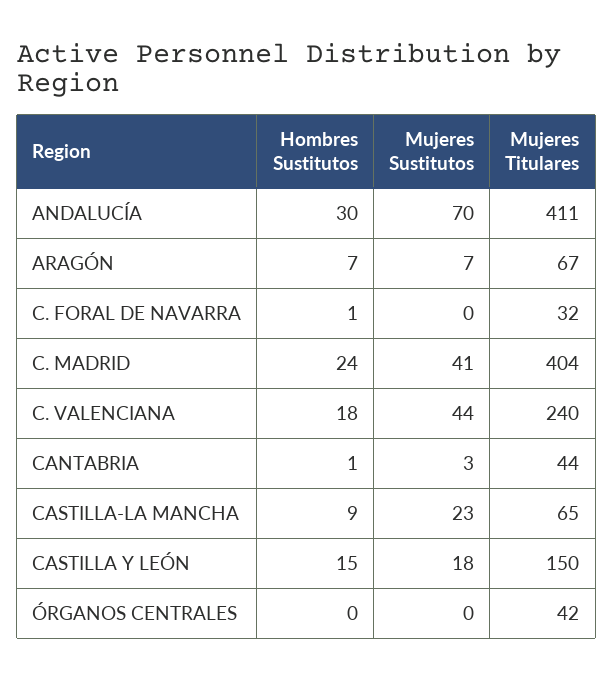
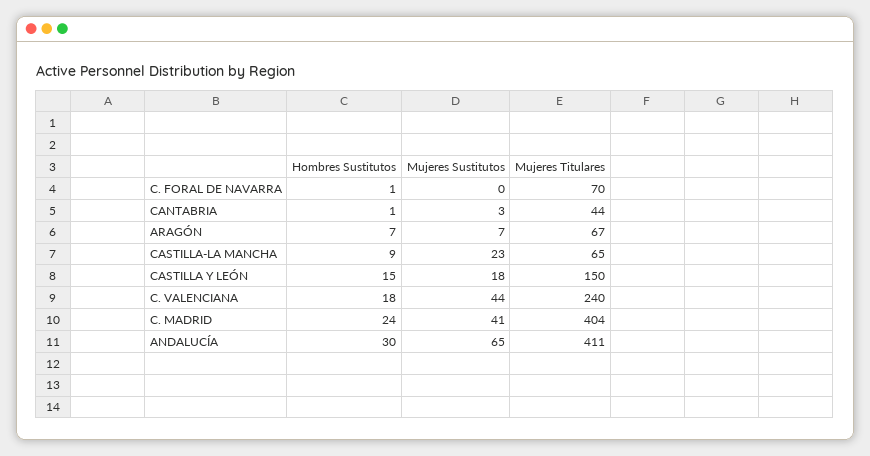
Mujeres Sustitutos, ANDALUCÍA: 70 -> 65
Mujeres Titulares, C. FORAL DE NAVARRA: 32 -> 70
Hombres Sustitutos, ÓRGANOS CENTRALES: 0 -> none
Mujeres Sustitutos, ÓRGANOS CENTRALES: 0 -> none
Mujeres Titulares, ÓRGANOS CENTRALES: 42 -> none

